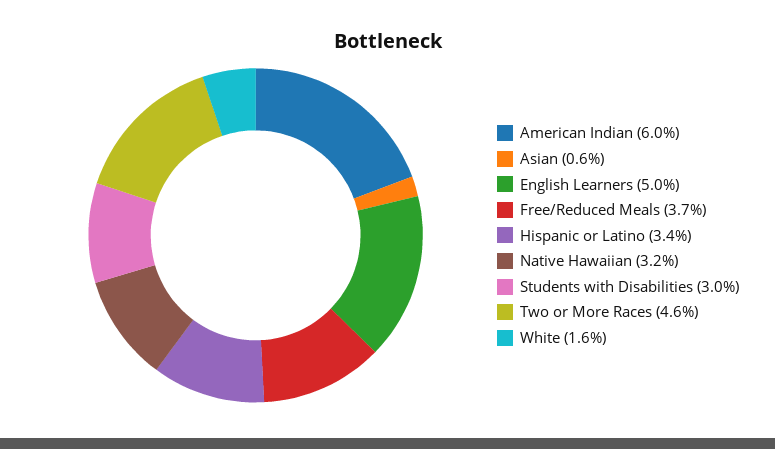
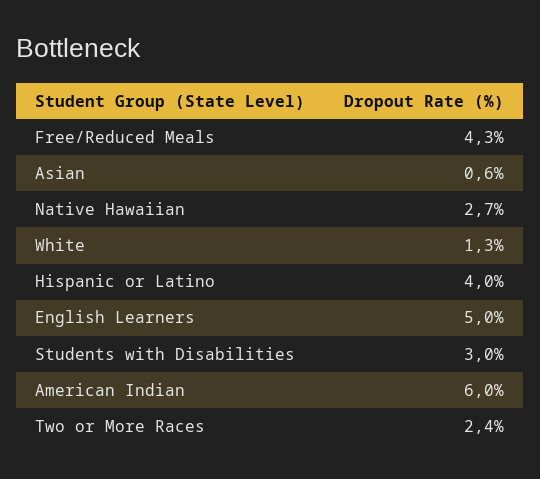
Free/Reduced Meals: 3.7 -> 4.3
Hispanic or Latino: 3.4 -> 4
Native Hawaiian: 3.2 -> 2.7
Two or More Races: 4.6 -> 2.4
White: 1.6 -> 1.3

